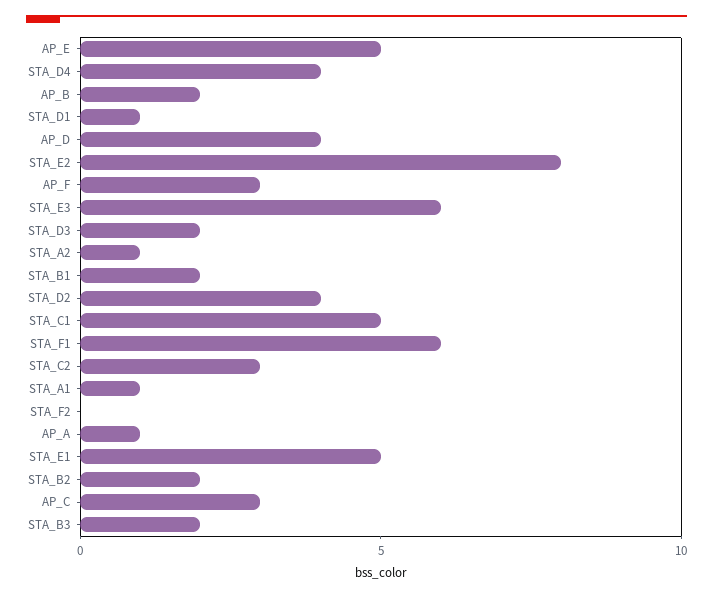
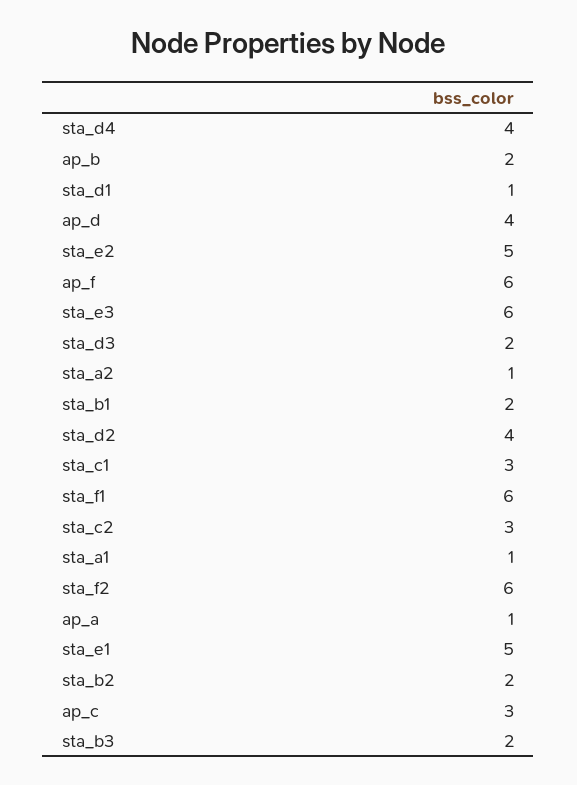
AP_E: 5 -> none
STA_E2: 8 -> 5
AP_F: 3 -> 6
STA_C1: 5 -> 3
STA_F2: 0 -> 6

